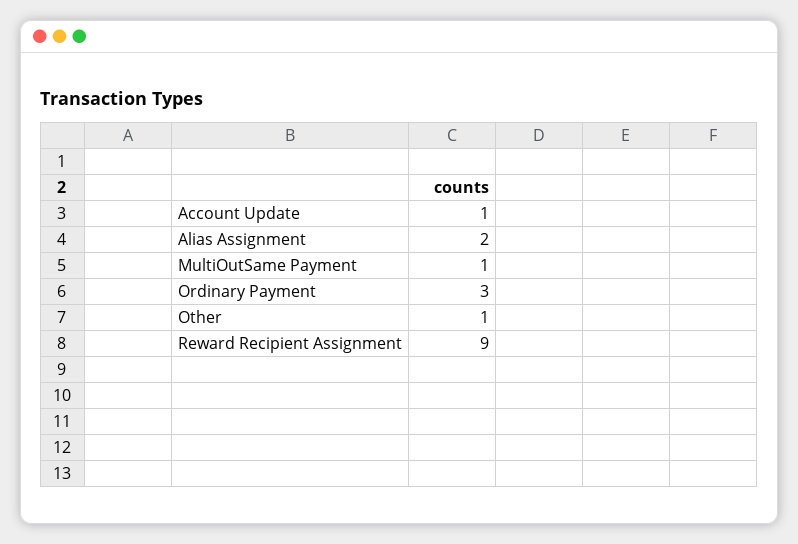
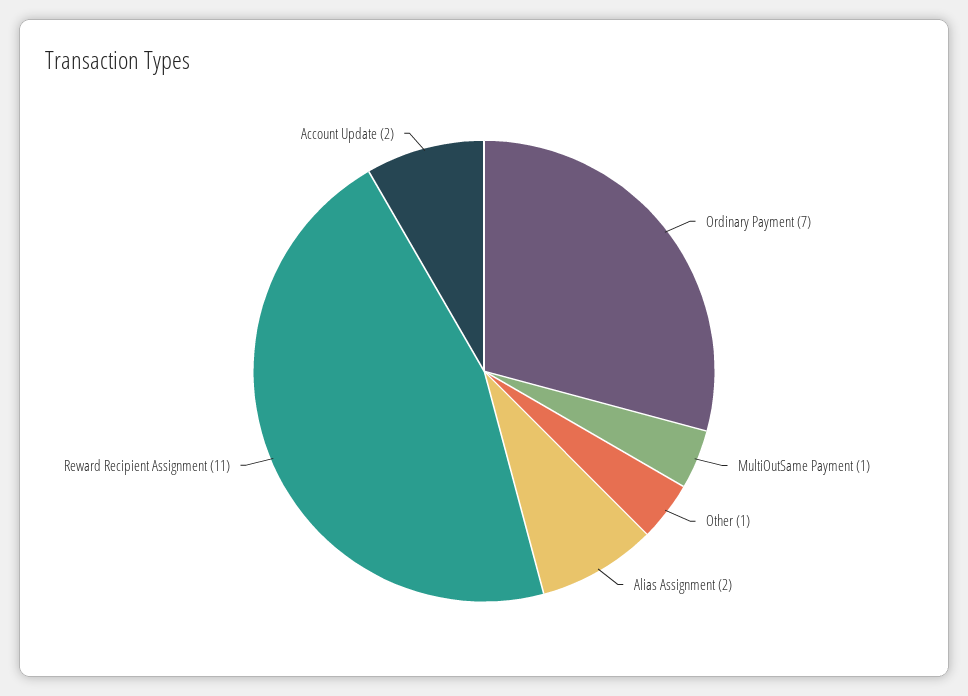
Account Update: 1 -> 2
Ordinary Payment: 3 -> 7
Reward Recipient Assignment: 9 -> 11

